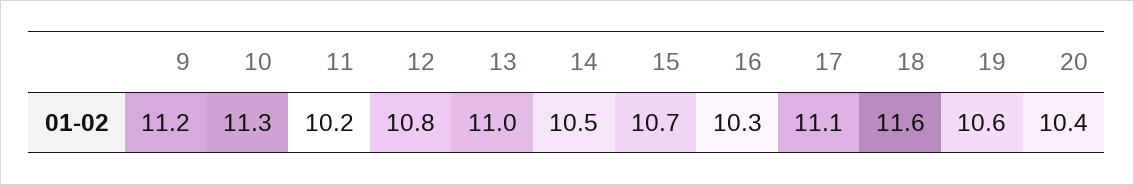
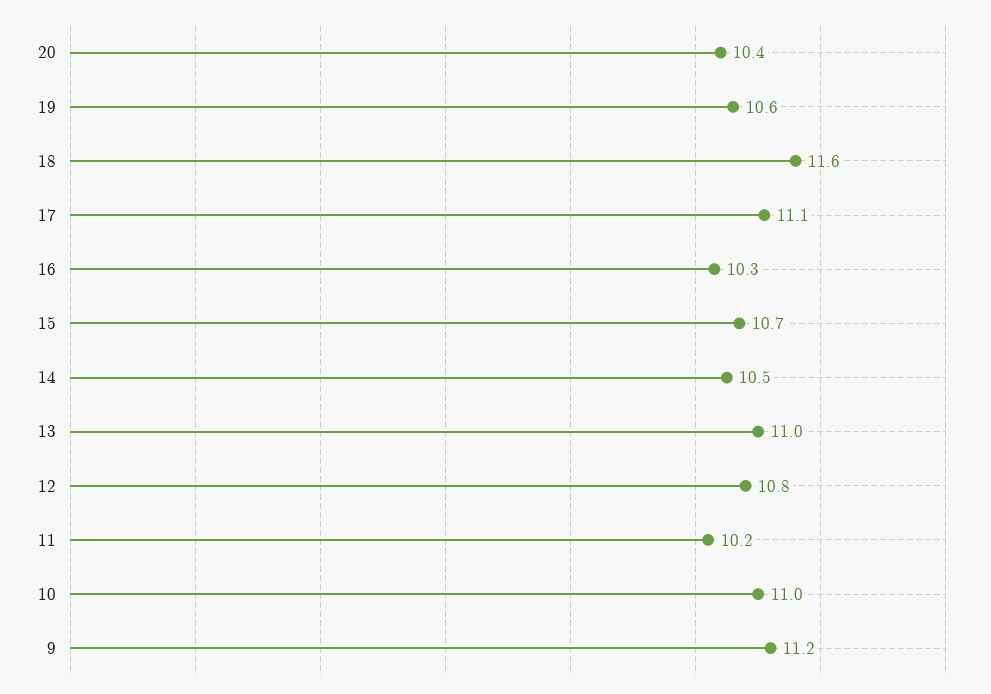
10: 11.3 -> 11

